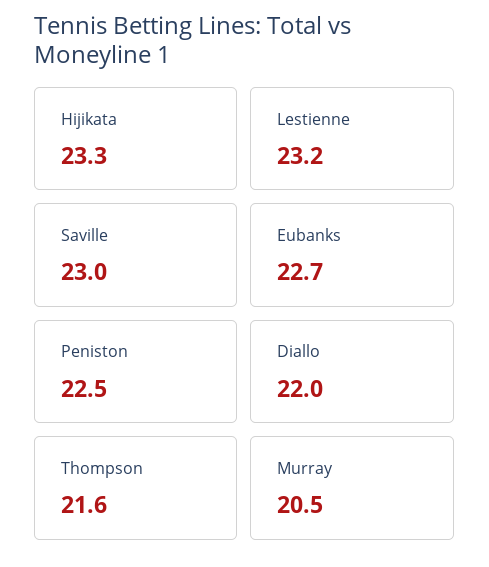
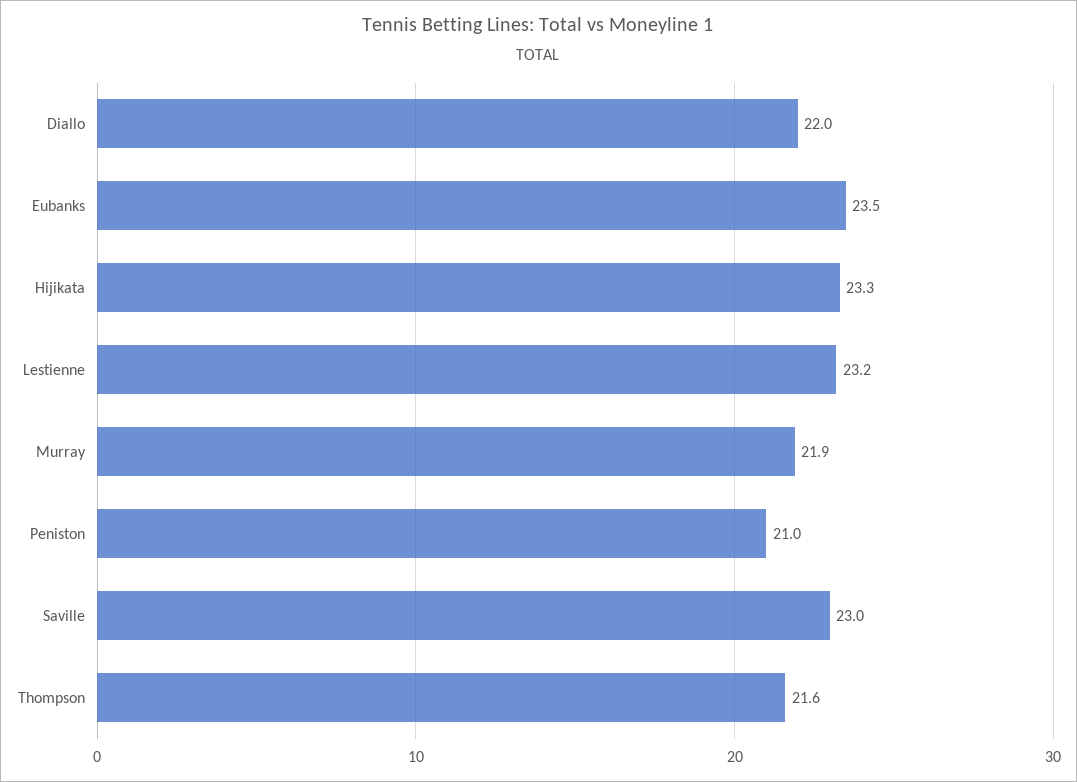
Eubanks: 22.7 -> 23.5
Peniston: 22.5 -> 21
Murray: 20.5 -> 21.9

